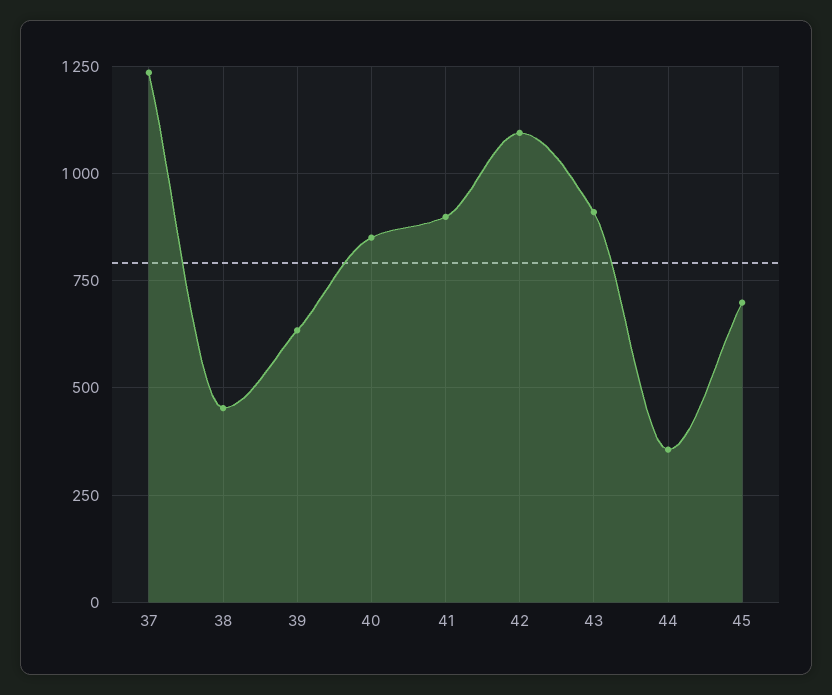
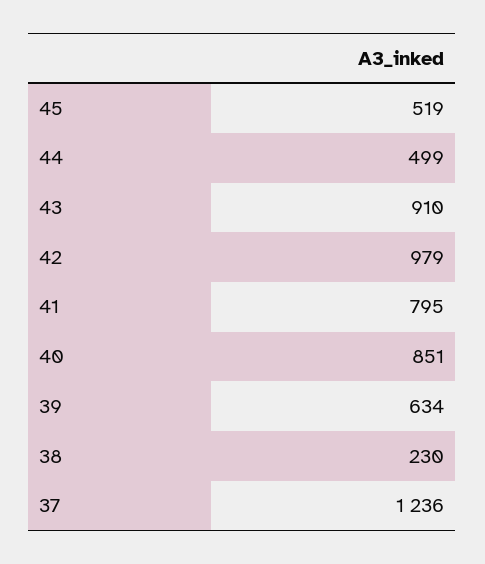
38: 450 -> 230
41: 900 -> 795
42: 1100 -> 979
44: 350 -> 499
45: 700 -> 519

